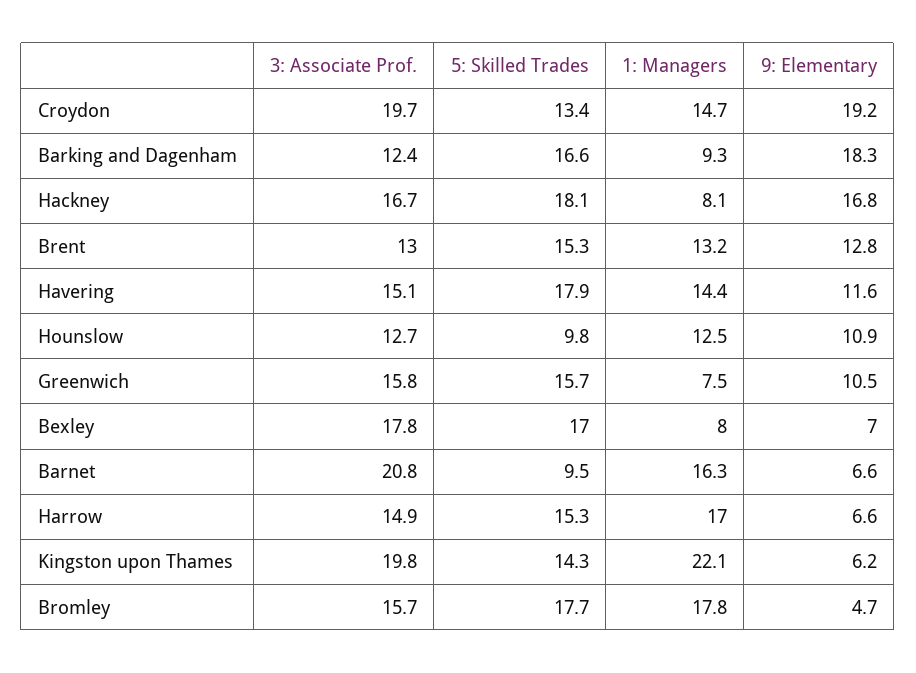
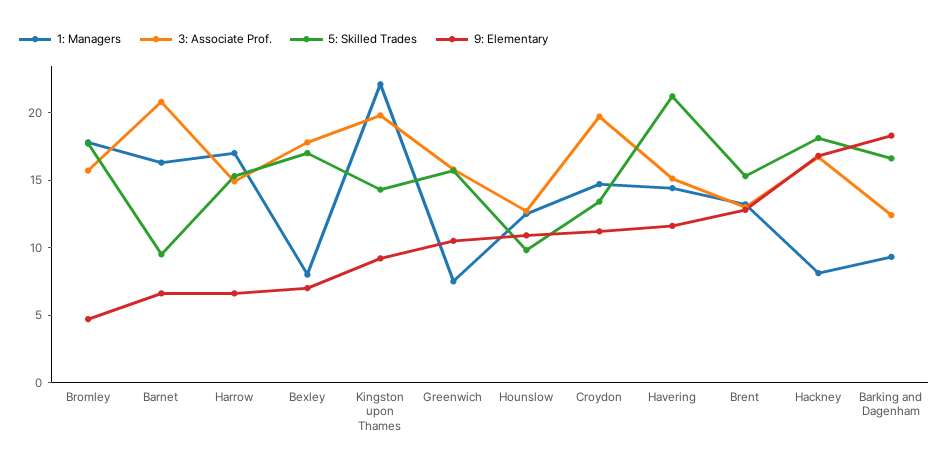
9: Elementary, Croydon: 19.2 -> 11
5: Skilled Trades, Havering: 17.9 -> 21
9: Elementary, Kingston upon Thames: 6.2 -> 9

